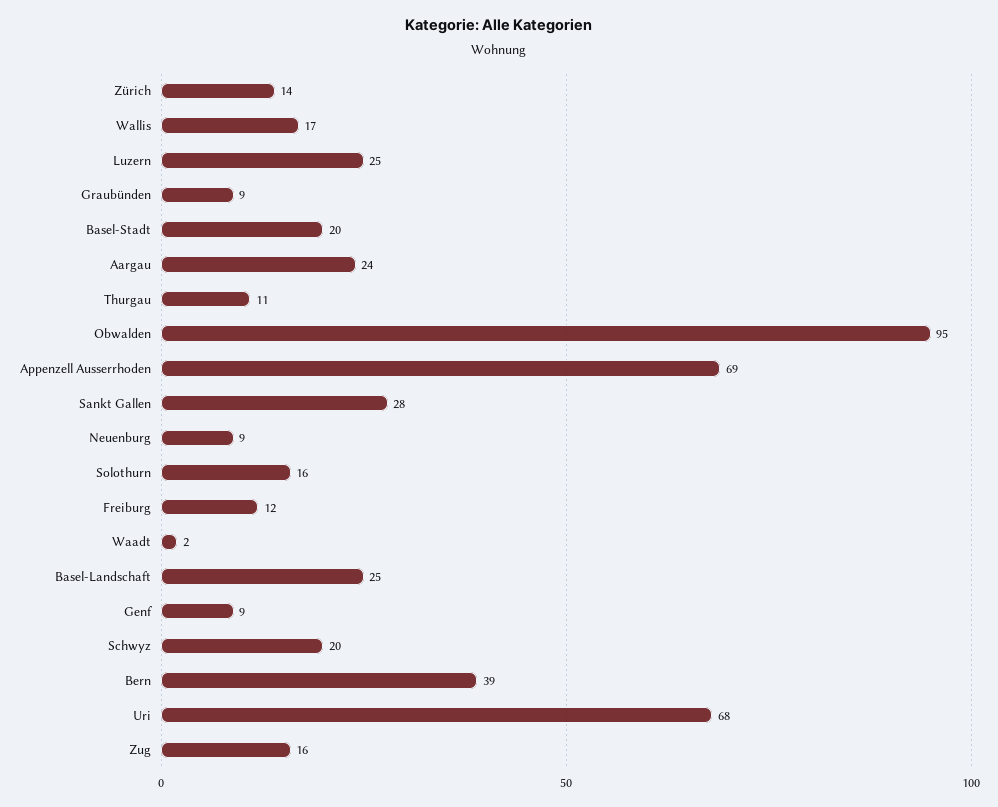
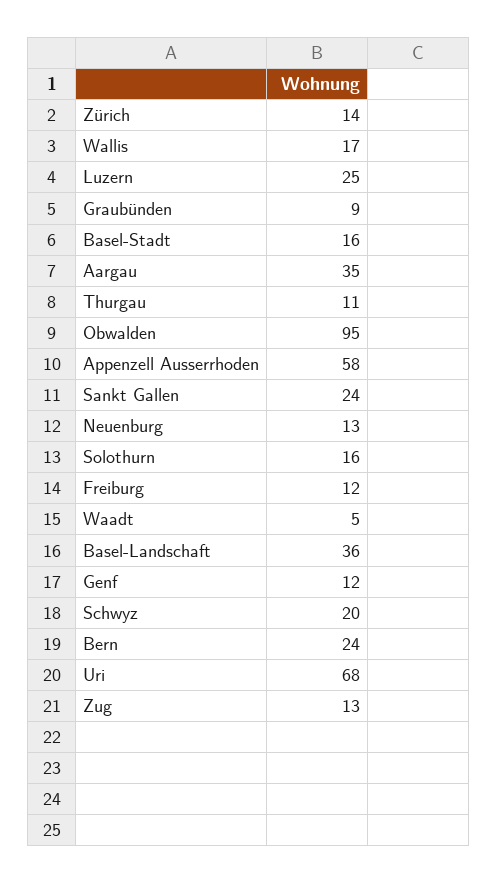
Basel-Stadt: 20 -> 16
Aargau: 24 -> 35
Appenzell Ausserrhoden: 69 -> 58
Sankt Gallen: 28 -> 24
Neuenburg: 9 -> 13
Waadt: 2 -> 5
Basel-Landschaft: 25 -> 36
Genf: 9 -> 12
Bern: 39 -> 24
Zug: 16 -> 13

